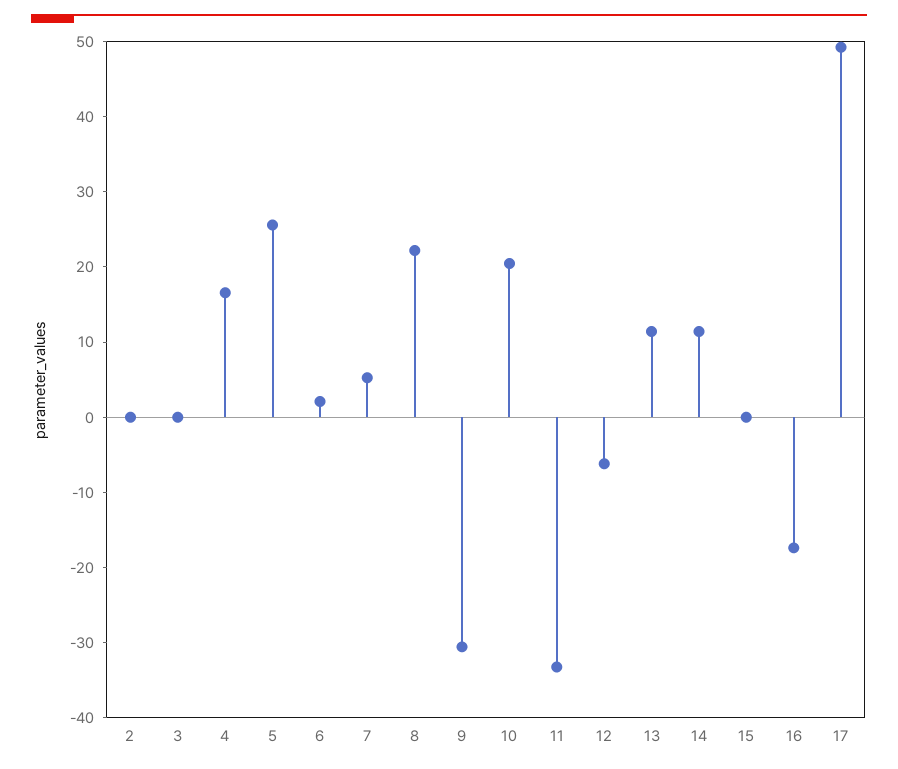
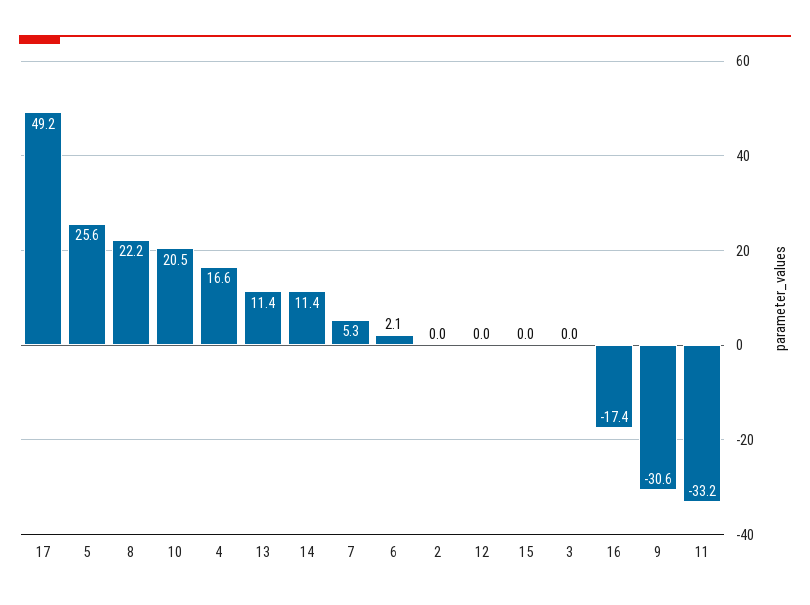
12: -6 -> 0

